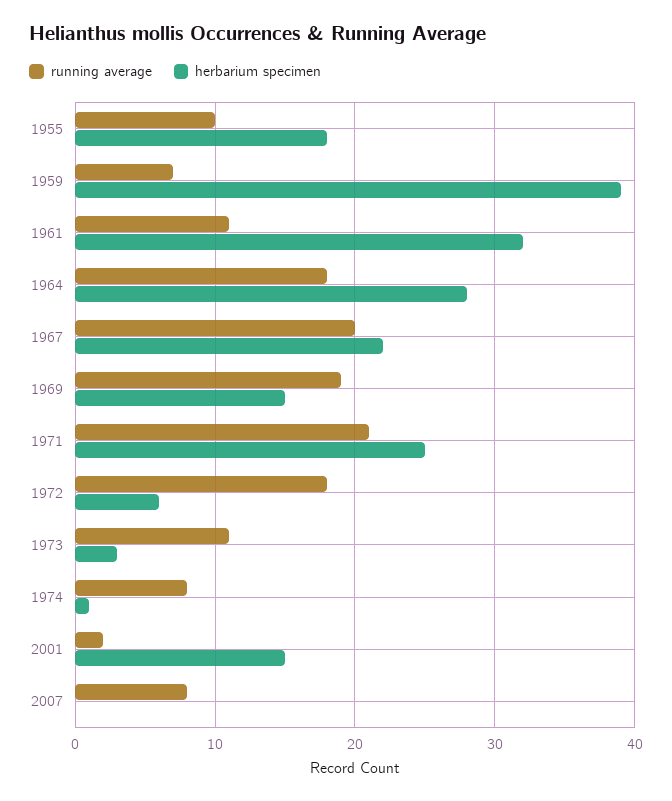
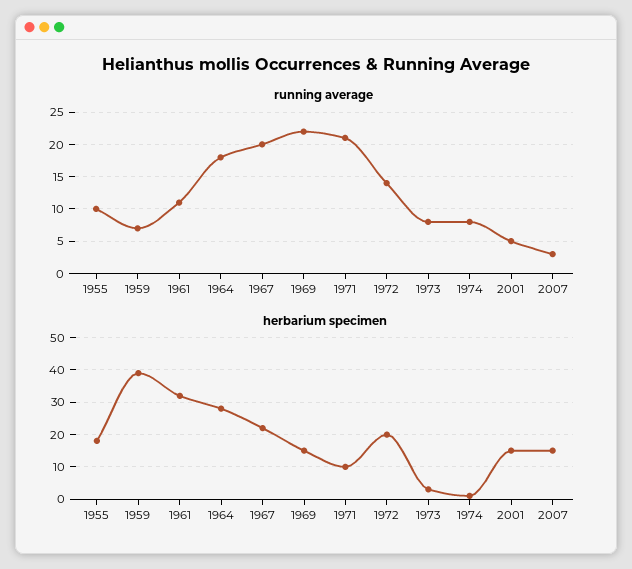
running average, 1969: 19 -> 22
herbarium specimen, 1971: 25 -> 10
running average, 1972: 18 -> 14
herbarium specimen, 1972: 6 -> 20
running average, 1973: 11 -> 8
running average, 2001: 2 -> 5
running average, 2007: 8 -> 3
herbarium specimen, 2007: 0 -> 15

